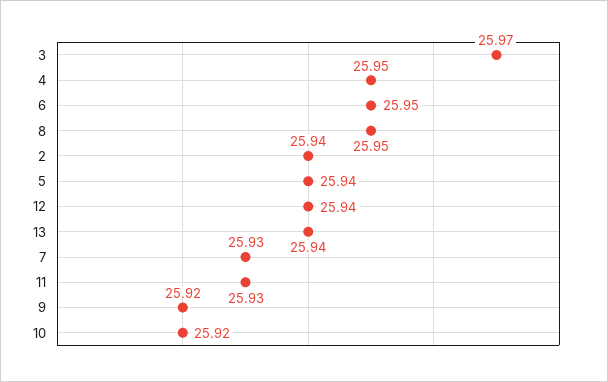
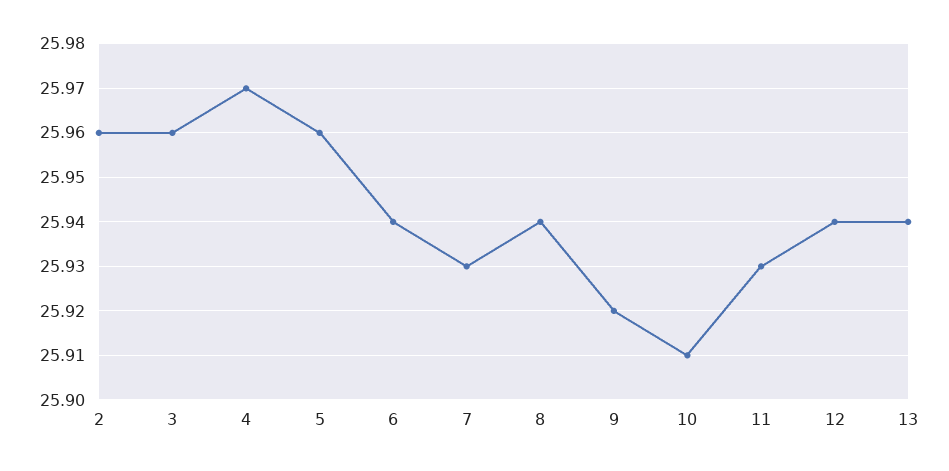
3: 25.97 -> 25.96
4: 25.95 -> 25.97
6: 25.95 -> 25.94
8: 25.95 -> 25.94
2: 25.94 -> 25.96
5: 25.94 -> 25.96
10: 25.92 -> 25.91

